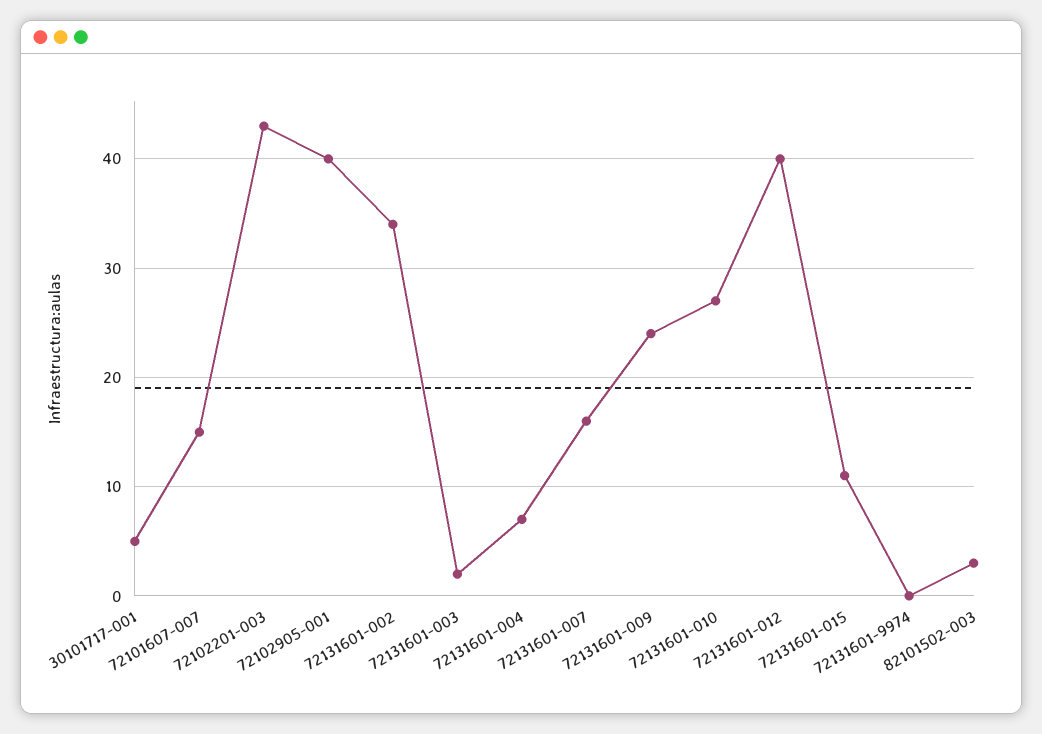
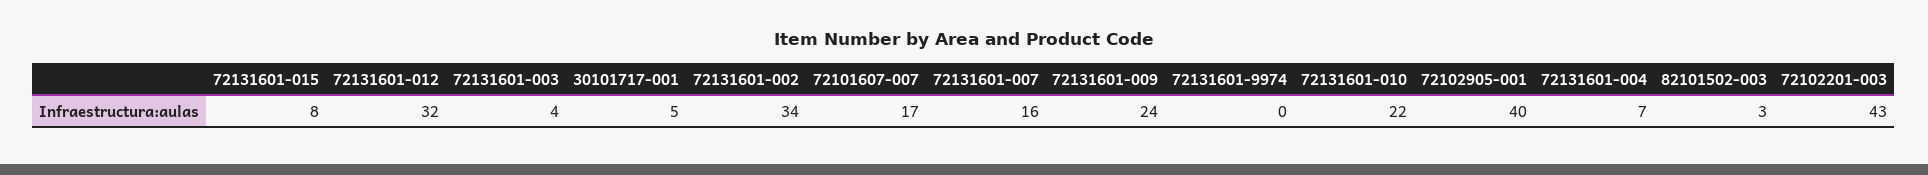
72101607-007: 15 -> 17
72131601-003: 2 -> 4
72131601-010: 27 -> 22
72131601-012: 40 -> 32
72131601-015: 11 -> 8

